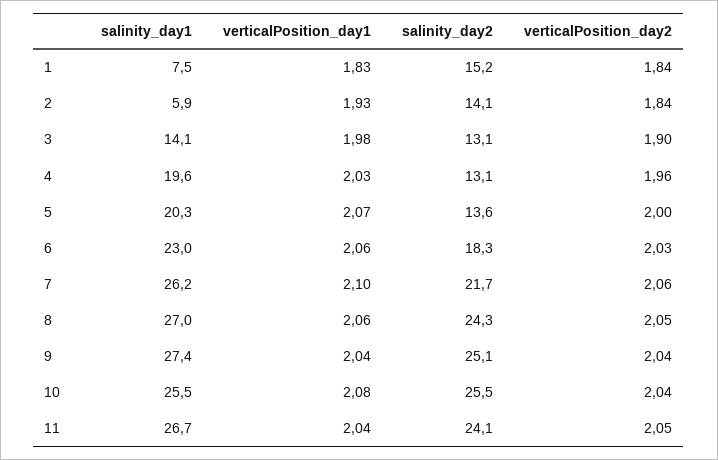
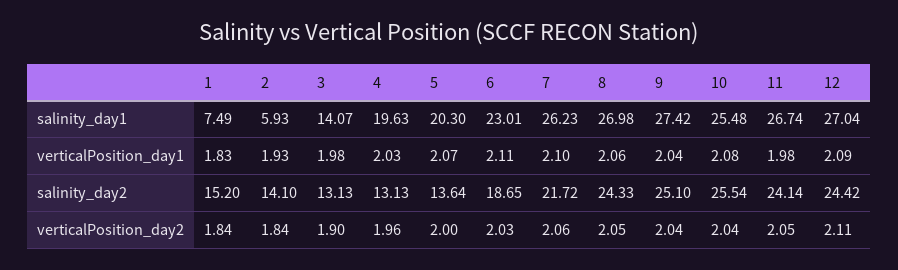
verticalPosition_day1, 6: 2.06 -> 2.11
salinity_day2, 6: 18.3 -> 18.65
verticalPosition_day1, 11: 2.04 -> 1.98
salinity_day1, 12: none -> 27.04
verticalPosition_day1, 12: none -> 2.09
salinity_day2, 12: none -> 24.42
verticalPosition_day2, 12: none -> 2.11

